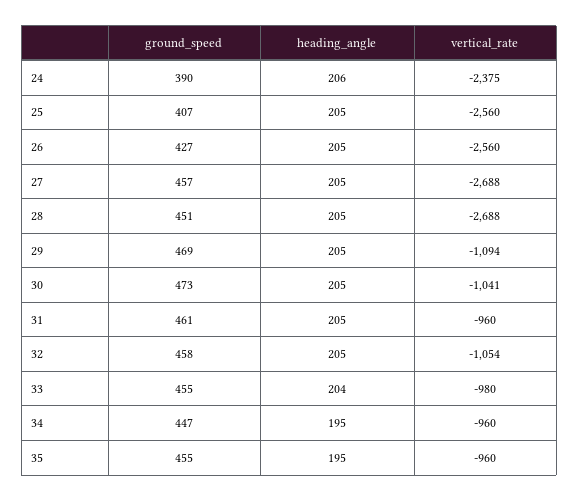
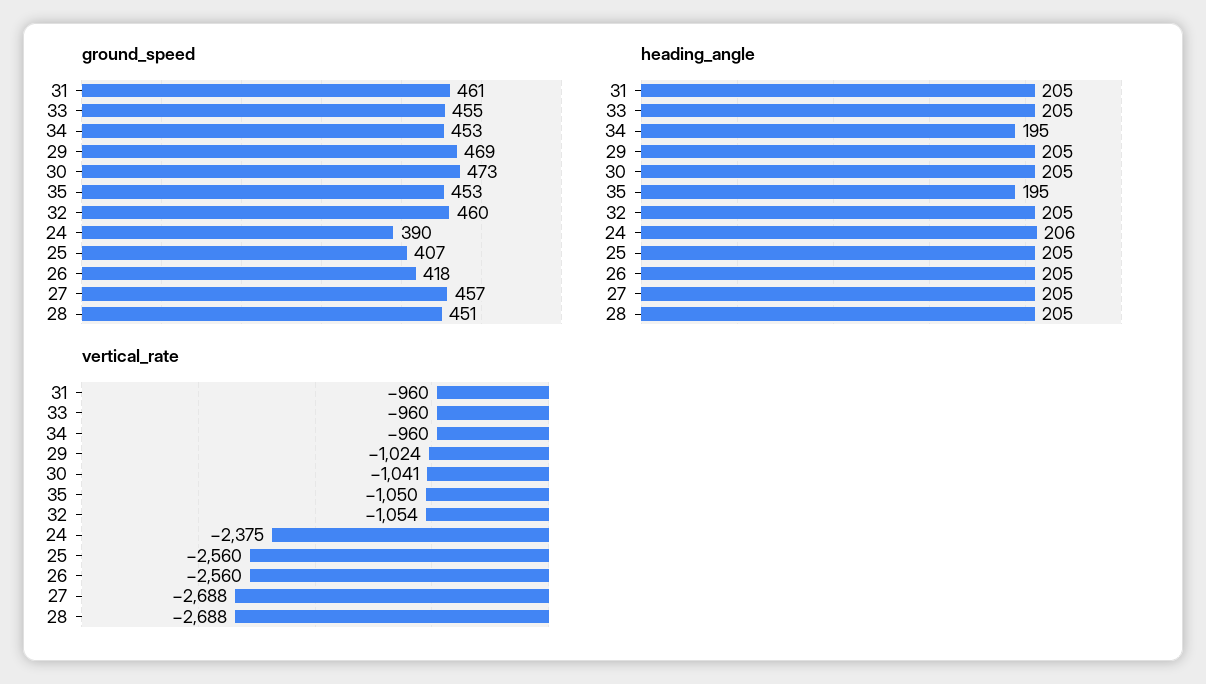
ground_speed, 26: 427 -> 418
vertical_rate, 29: -1094 -> -1024
ground_speed, 32: 458 -> 460
heading_angle, 33: 204 -> 205
vertical_rate, 33: -980 -> -960
ground_speed, 34: 447 -> 453
ground_speed, 35: 455 -> 453
vertical_rate, 35: -960 -> -1050

